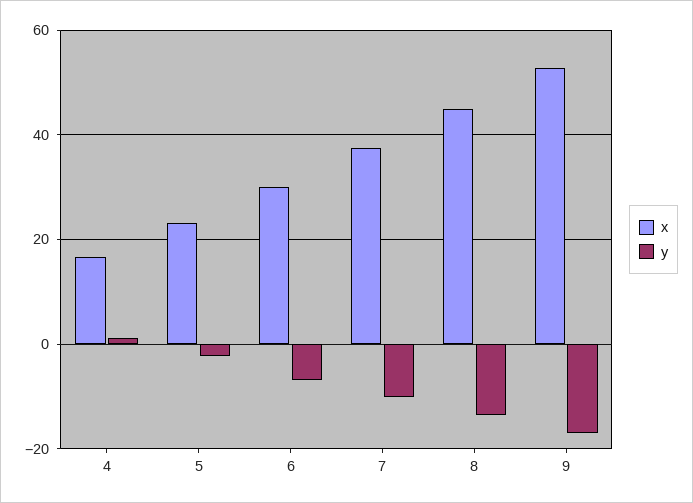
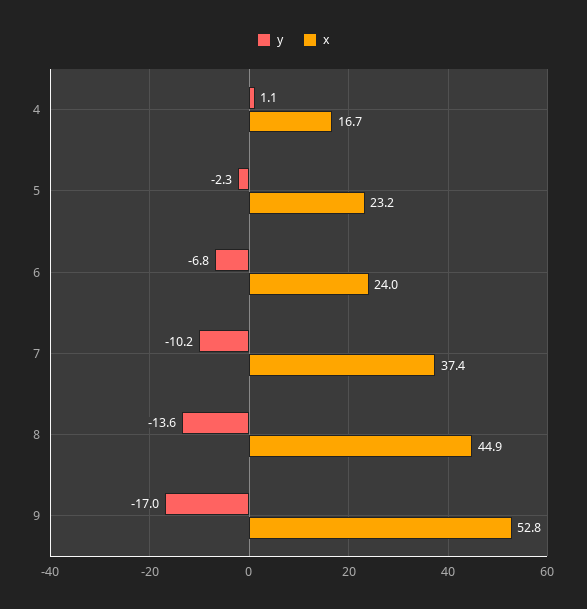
x, 6: 30 -> 24

